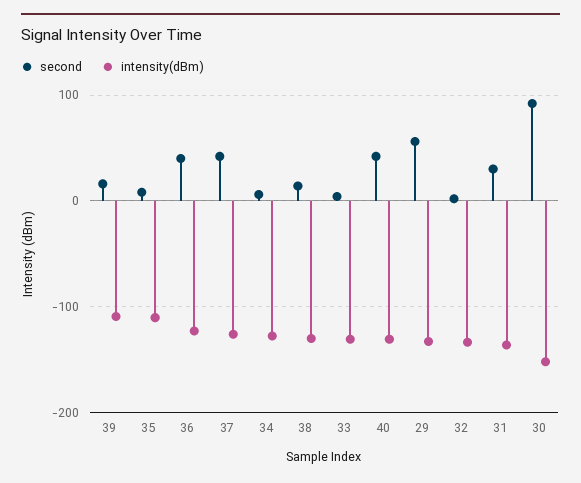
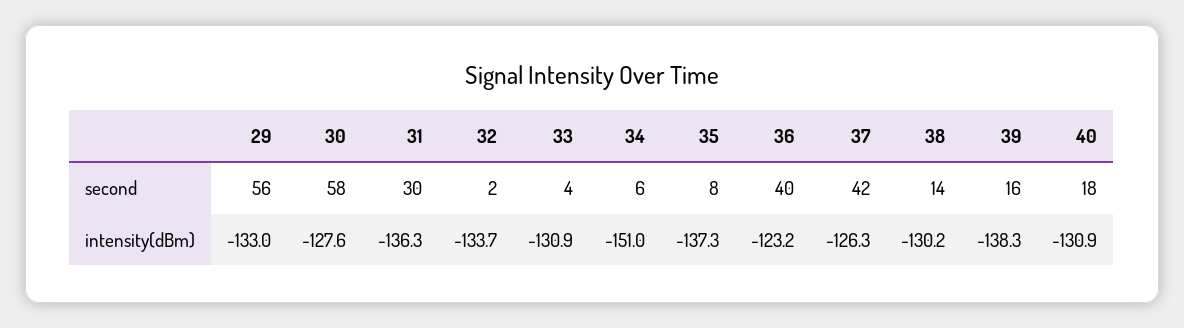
intensity(dBm), 39: -110 -> -138.3
intensity(dBm), 35: -110 -> -137.3
intensity(dBm), 34: -130 -> -151
second, 40: 40 -> 18
second, 30: 90 -> 58
intensity(dBm), 30: -150 -> -127.6

